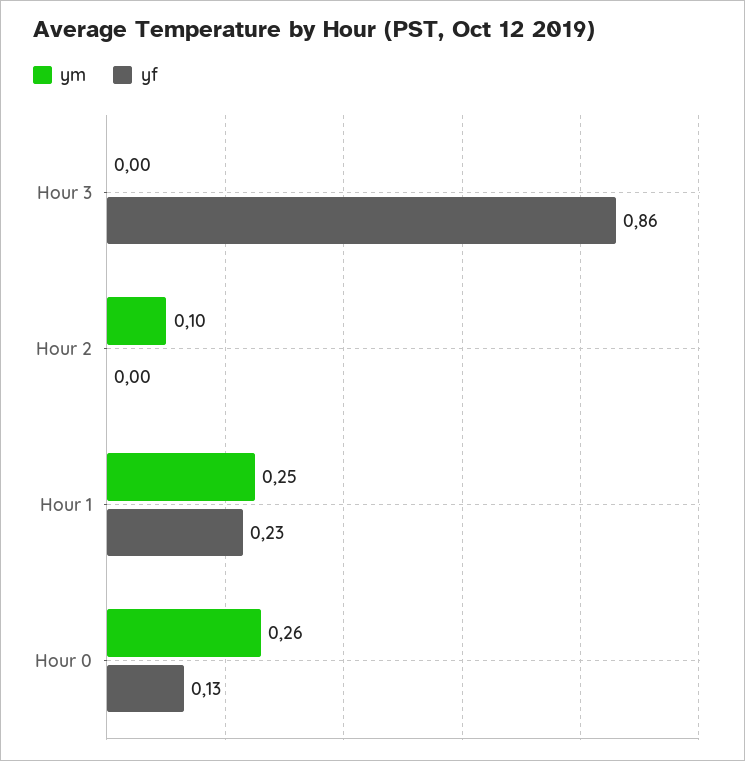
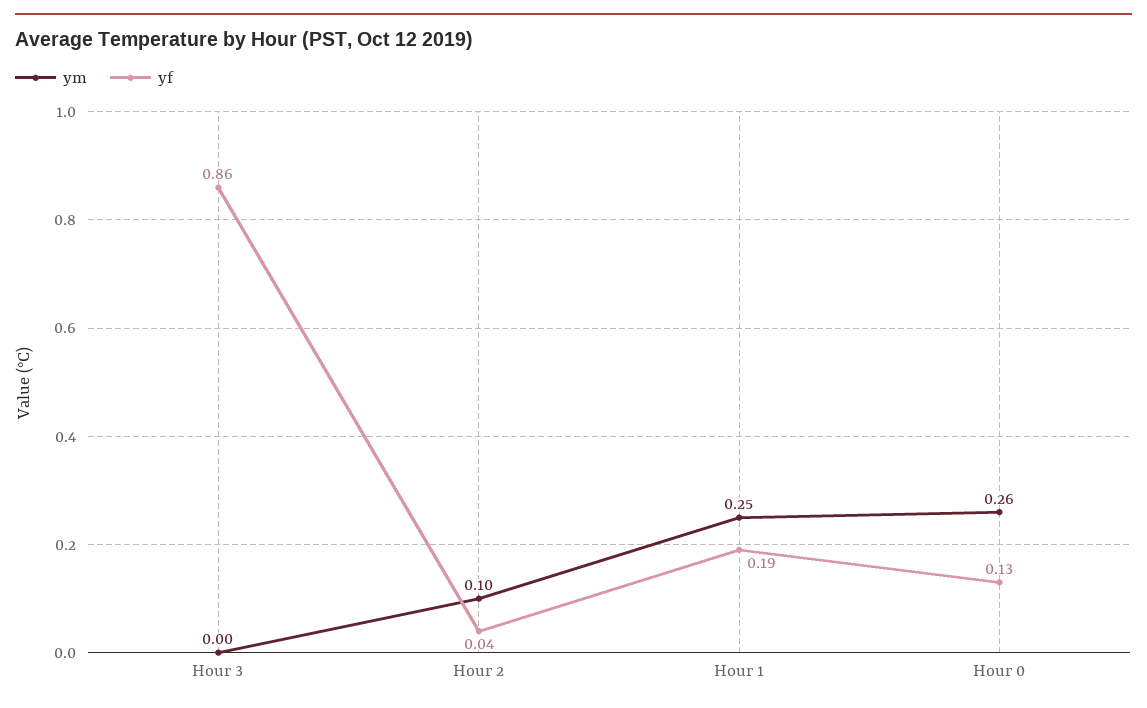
yf, Hour 2: 0 -> 0.04
yf, Hour 1: 0.23 -> 0.19

